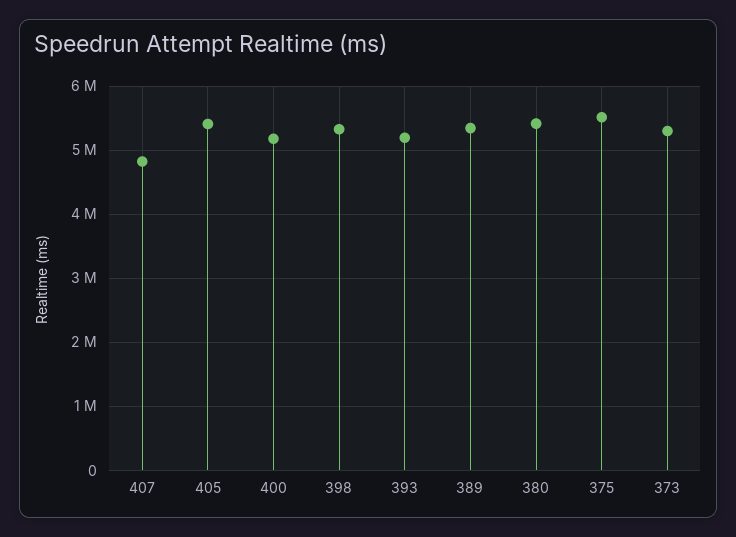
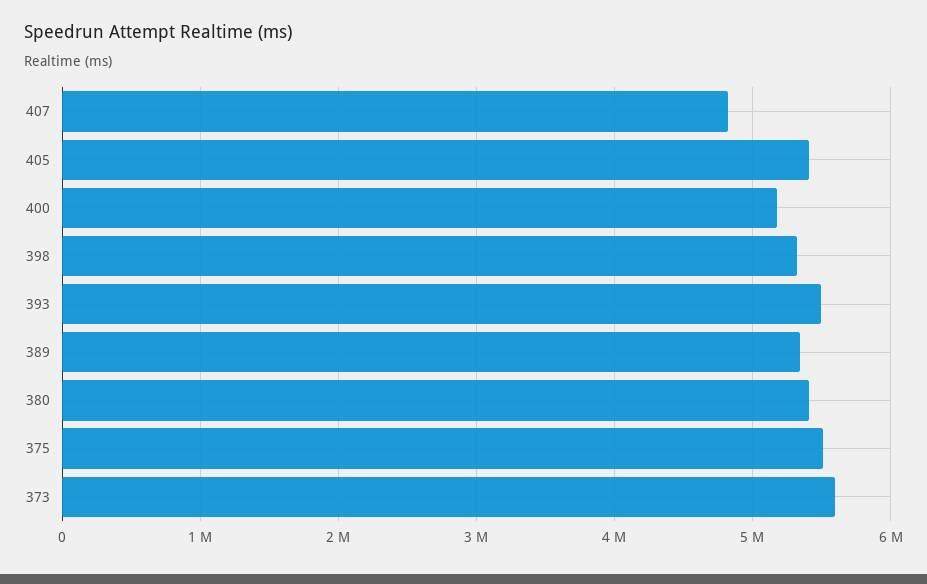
393: 5200000 -> 5500000
373: 5300000 -> 5600000

